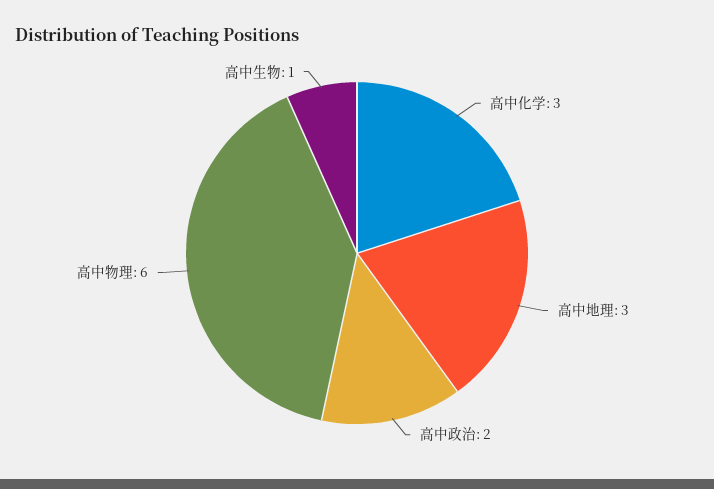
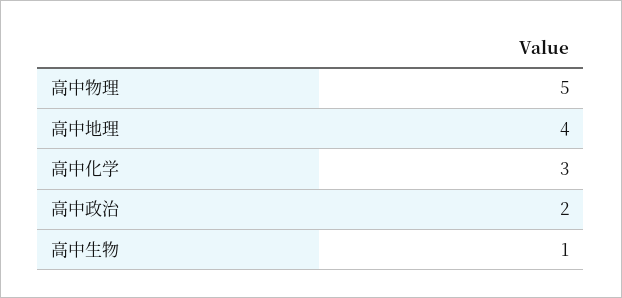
高中地理: 3 -> 4
高中物理: 6 -> 5

